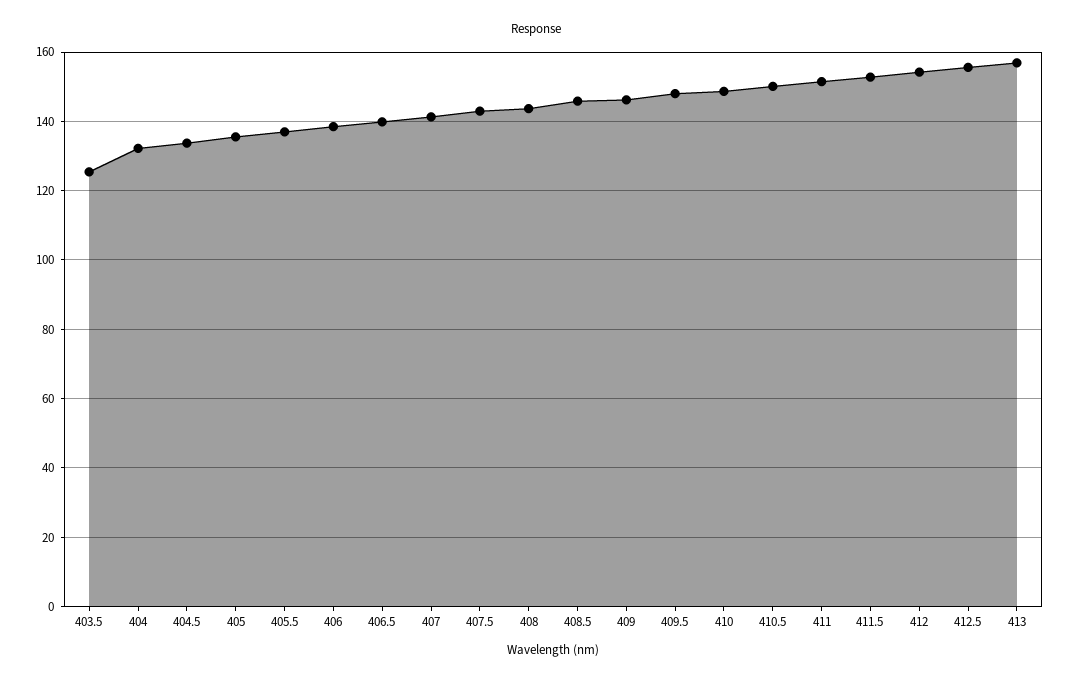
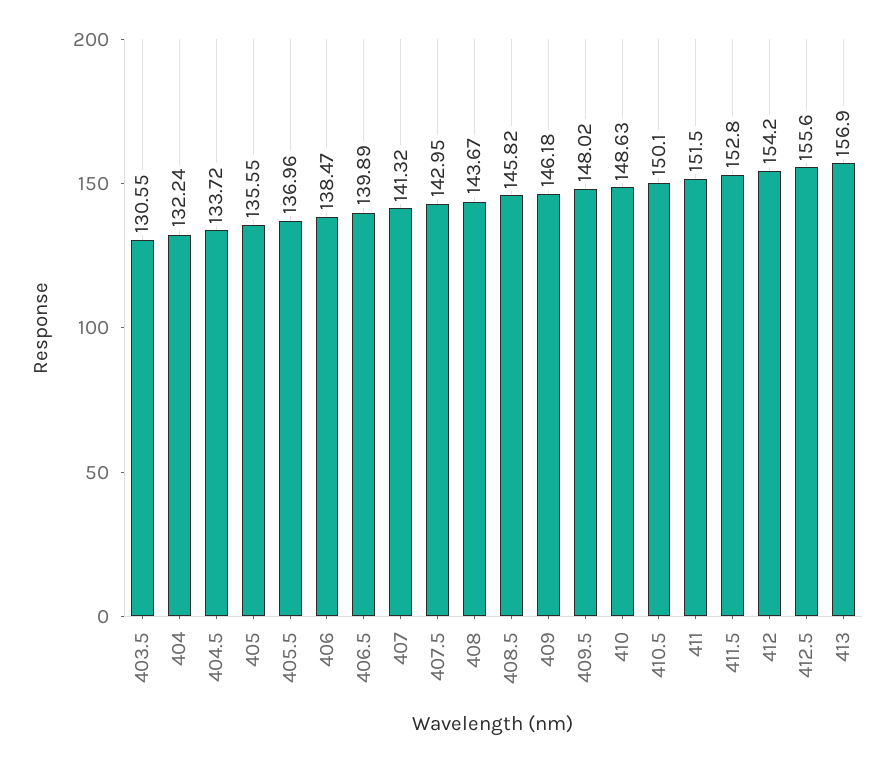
403.5: 126 -> 130.55

